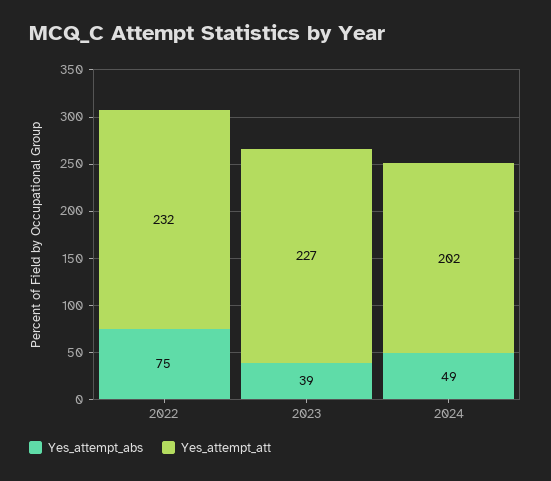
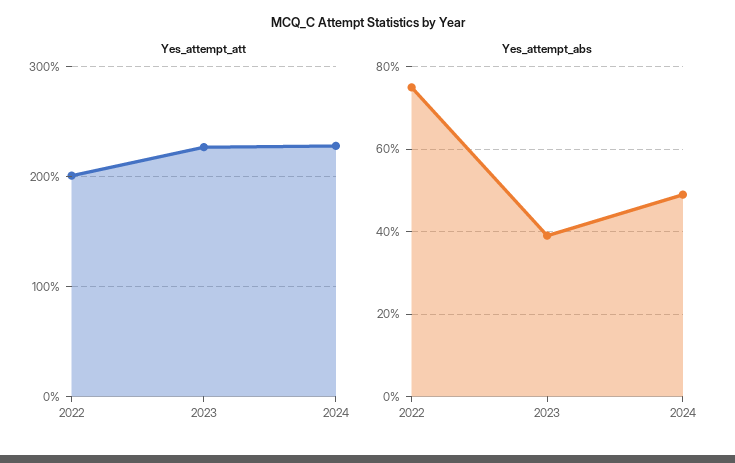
Yes_attempt_att, 2022: 232 -> 200
Yes_attempt_att, 2024: 202 -> 230

